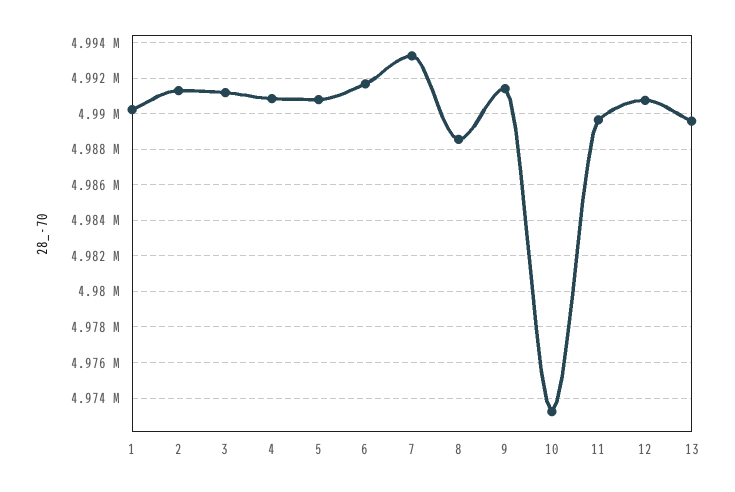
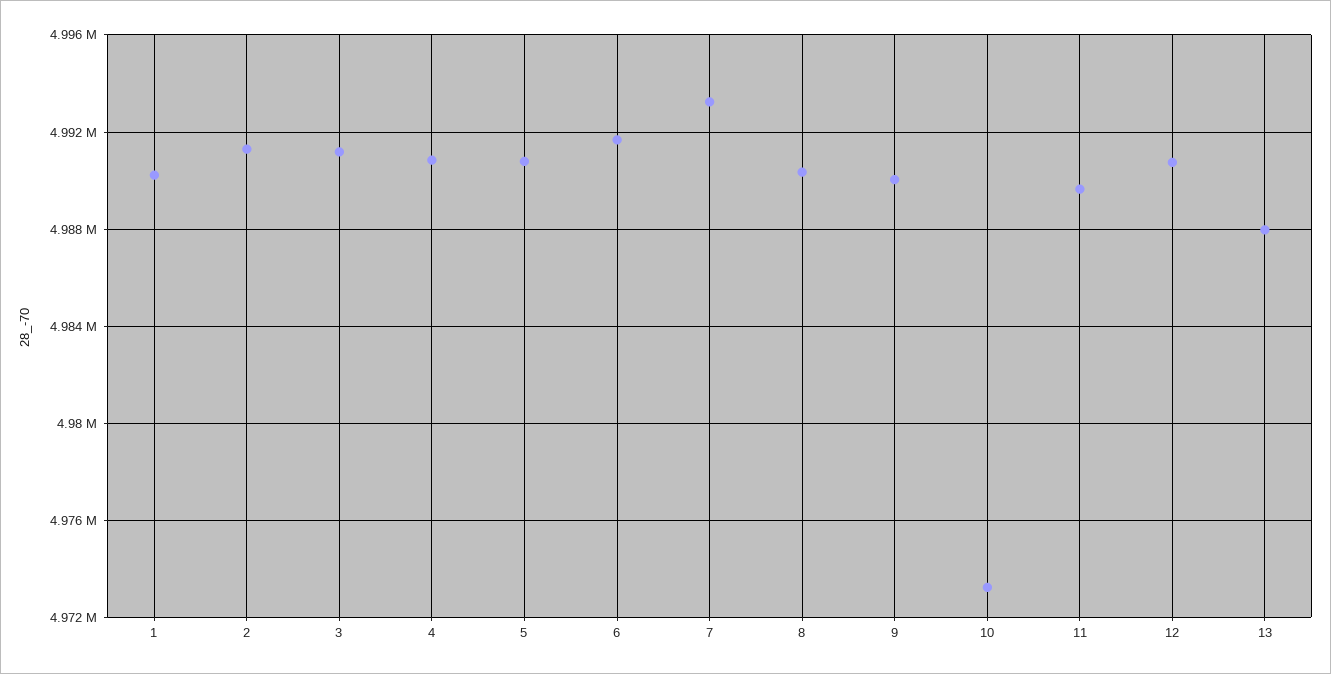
8: 4988500 -> 4990500
9: 4991500 -> 4990000
13: 4989500 -> 4988000

